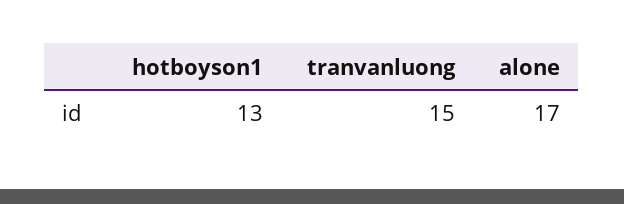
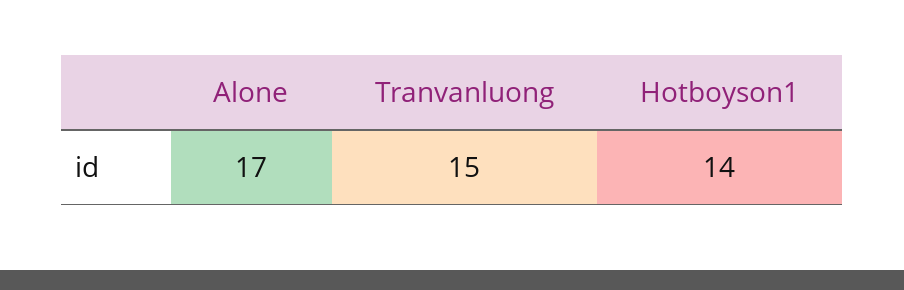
hotboyson1: 13 -> 14

